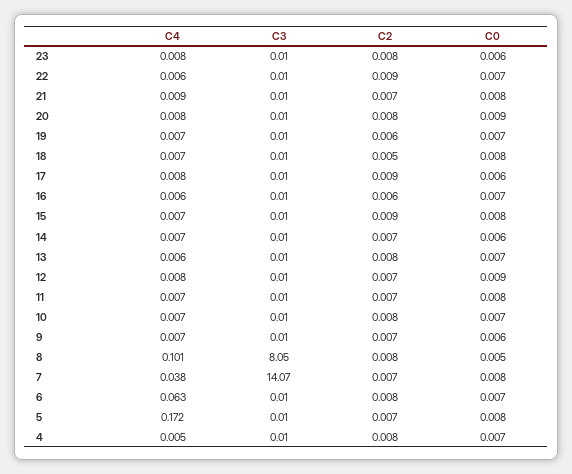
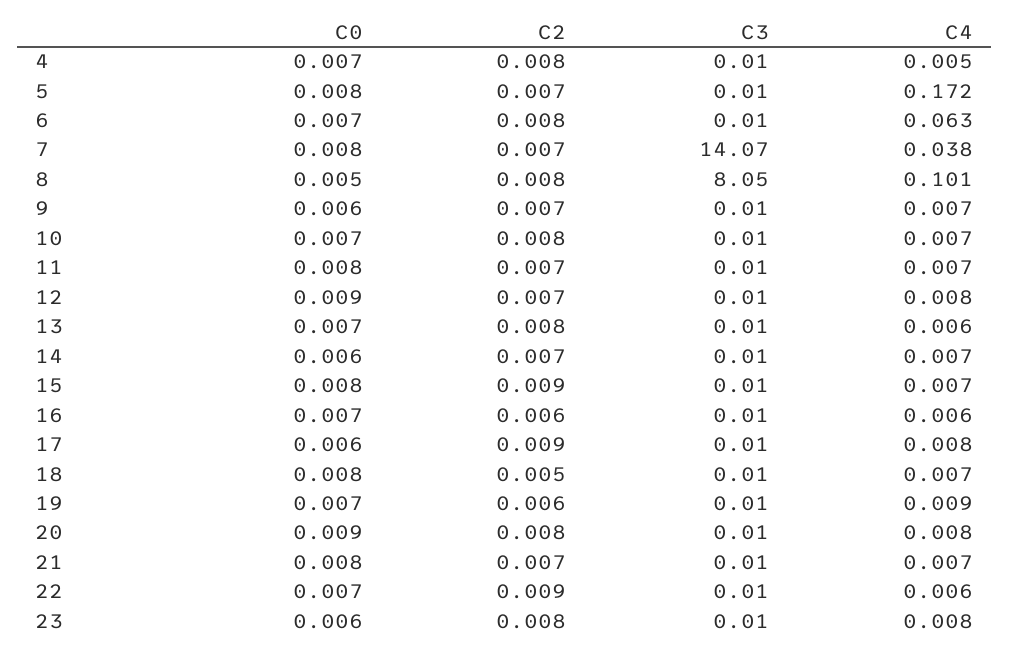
C4, 21: 0.009 -> 0.007
C4, 19: 0.007 -> 0.009

